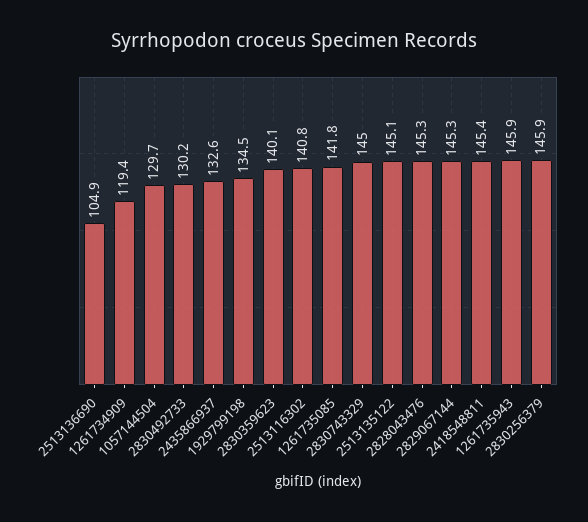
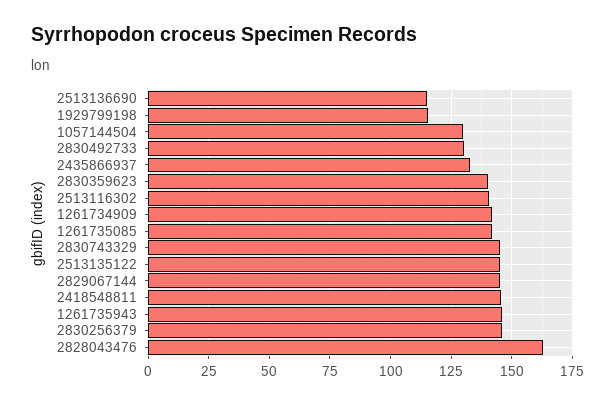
2513136690: 104.9 -> 115
1261734909: 119.4 -> 142.5
1929799198: 134.5 -> 115
2828043476: 145.3 -> 162.5

